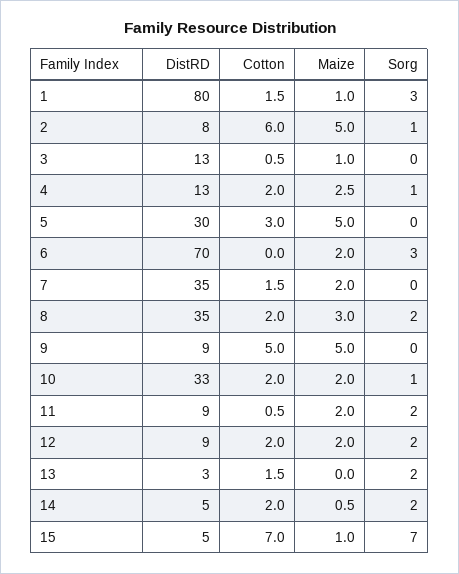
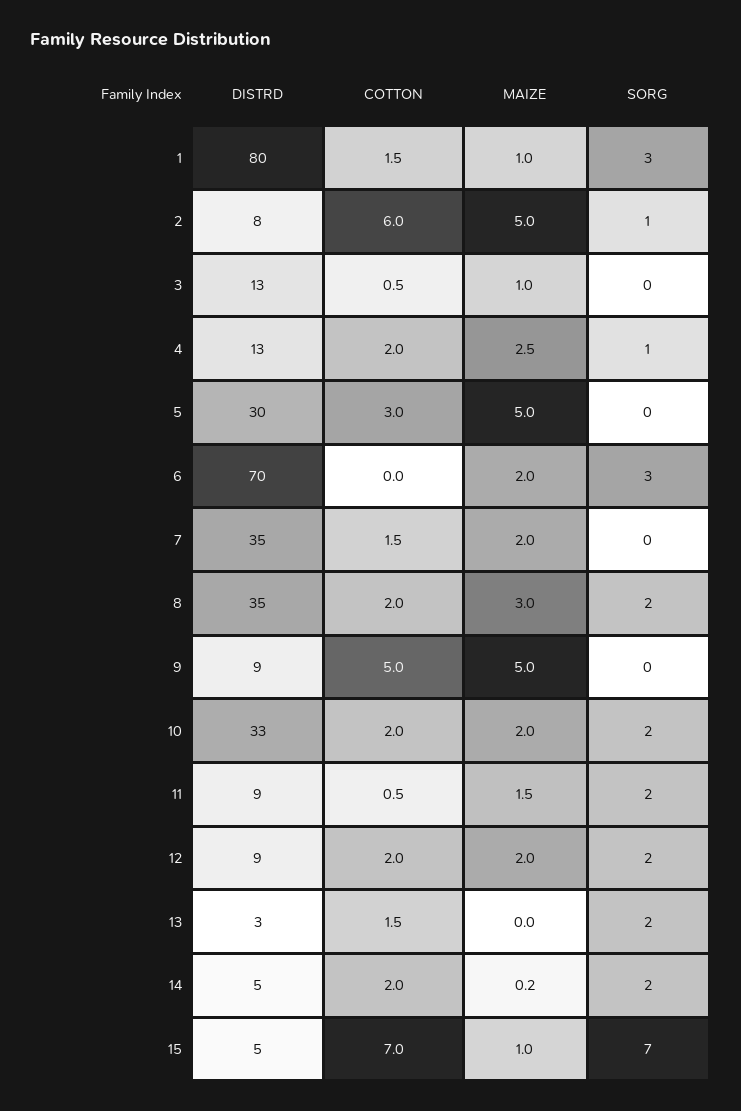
Sorg, 10: 1 -> 2
Maize, 11: 2 -> 1.5
Maize, 14: 0.5 -> 0.2

